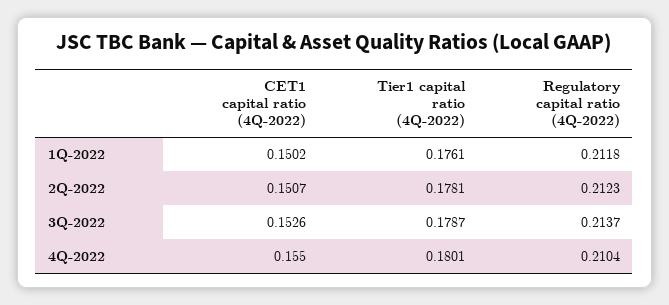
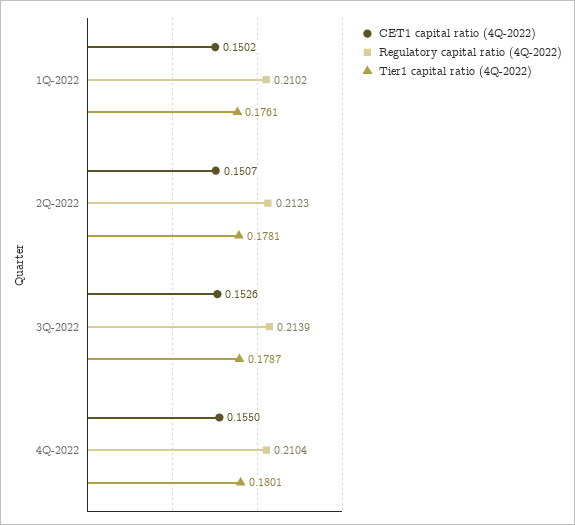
Regulatory capital ratio (4Q-2022), 1Q-2022: 0.2118 -> 0.2102
Regulatory capital ratio (4Q-2022), 3Q-2022: 0.2137 -> 0.2139

